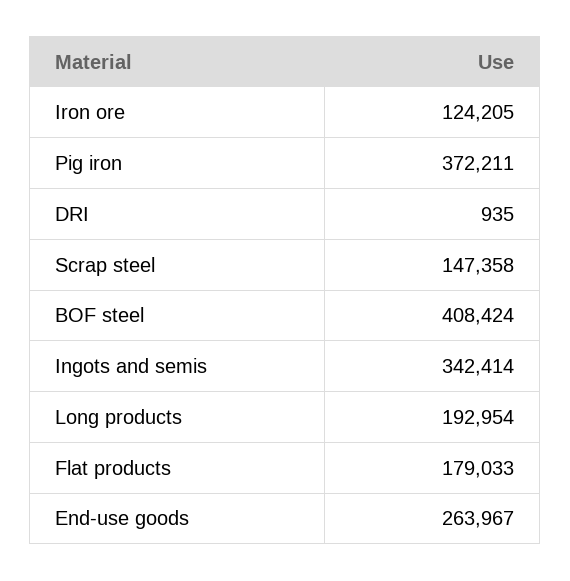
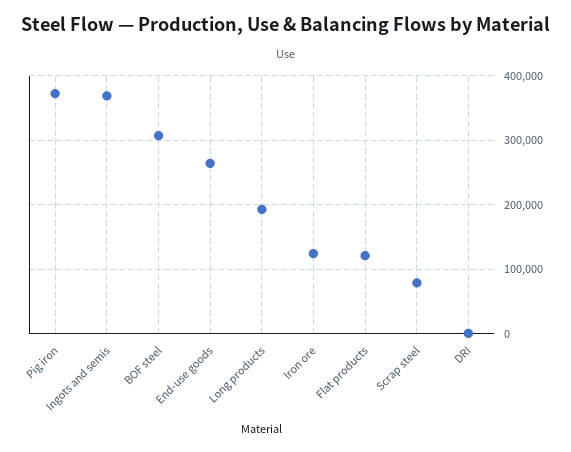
Scrap steel: 147358 -> 80000
BOF steel: 408424 -> 310000
Ingots and semis: 342414 -> 370000
Flat products: 179033 -> 120000

